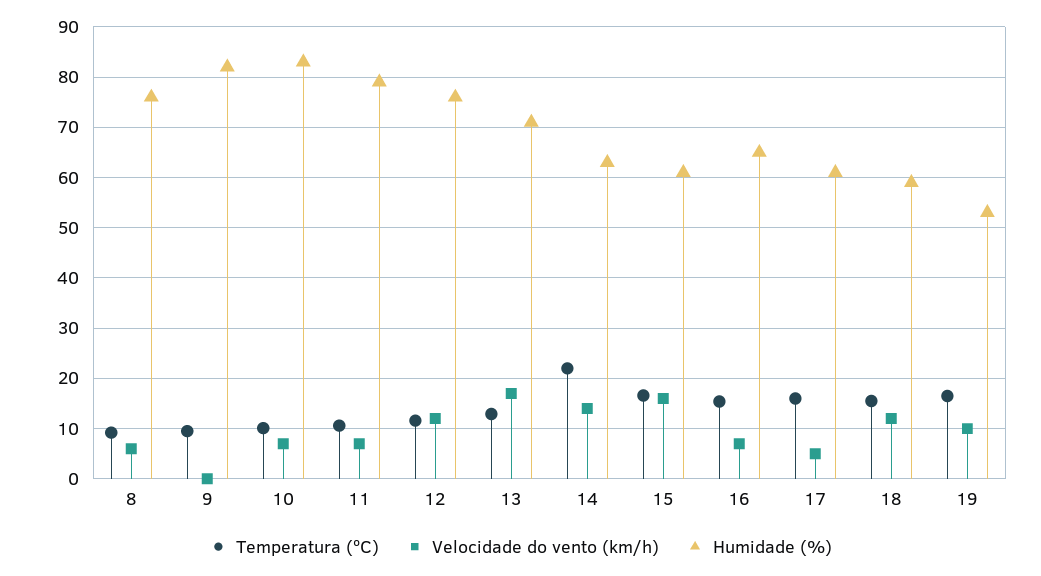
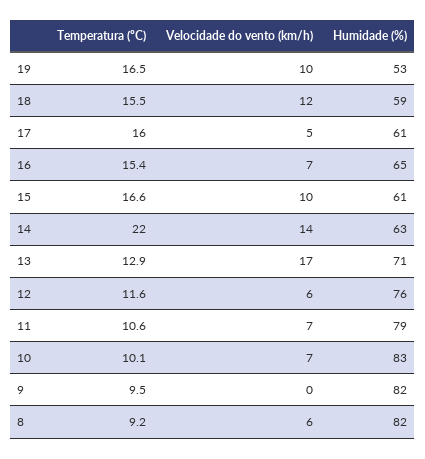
Humidade (%), 8: 76 -> 82
Velocidade do vento (km/h), 12: 12 -> 6
Velocidade do vento (km/h), 15: 16 -> 10

